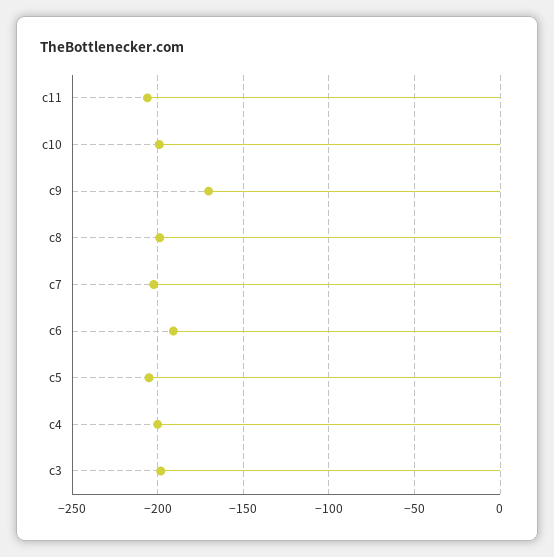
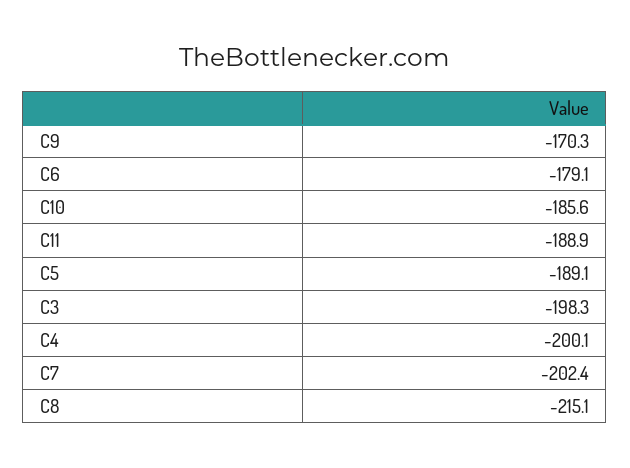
c11: -205 -> -188.9
c10: -200 -> -185.6
c8: -200 -> -215.1
c6: -190 -> -179.1
c5: -205 -> -189.1

